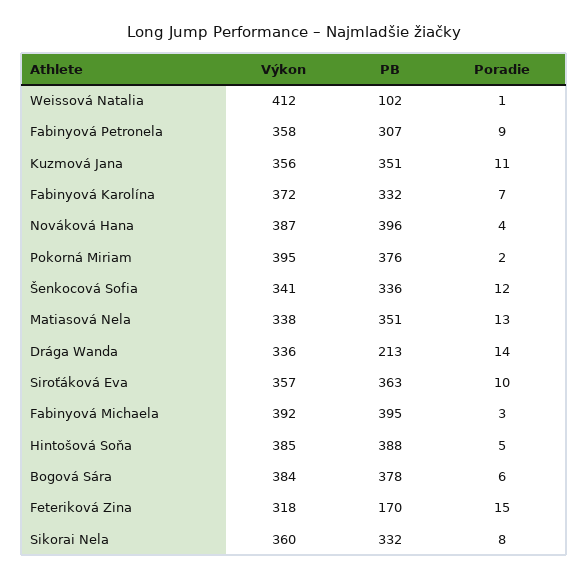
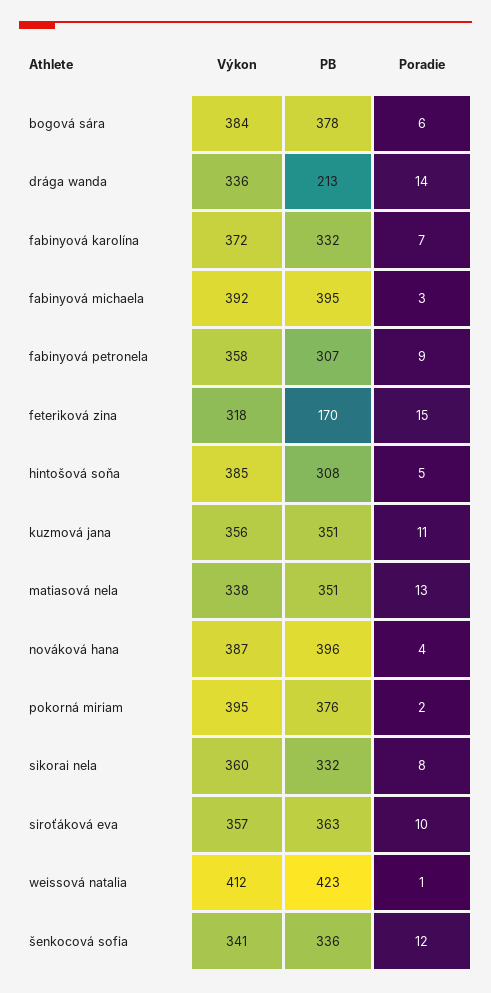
PB, Weissová Natalia: 102 -> 423
PB, Hintošová Soňa: 388 -> 308

